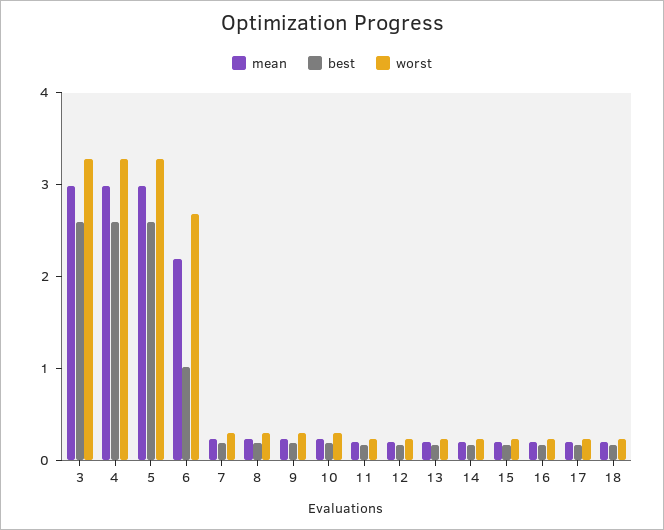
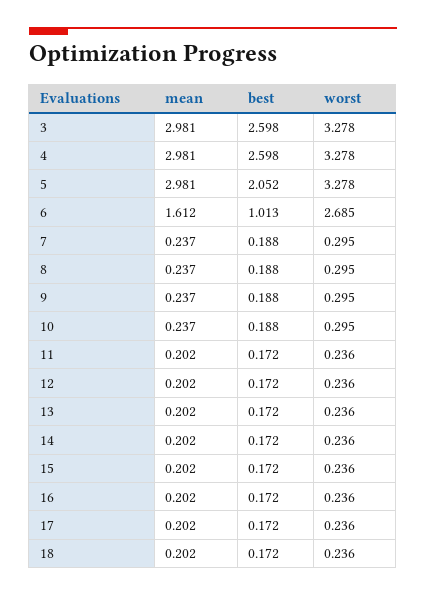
best, 5: 2.6 -> 2.052
mean, 6: 2.2 -> 1.612

